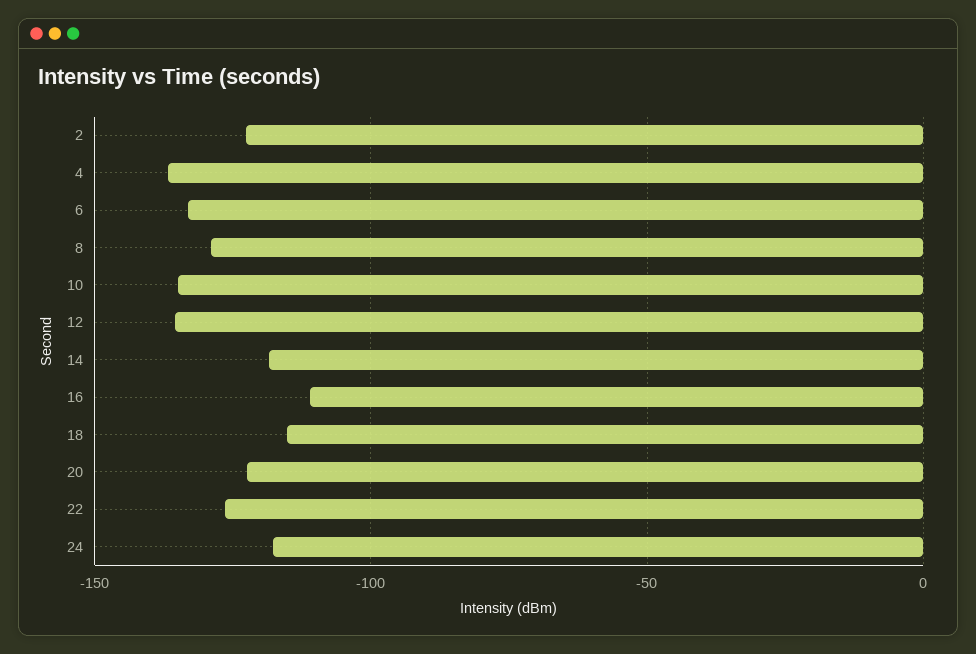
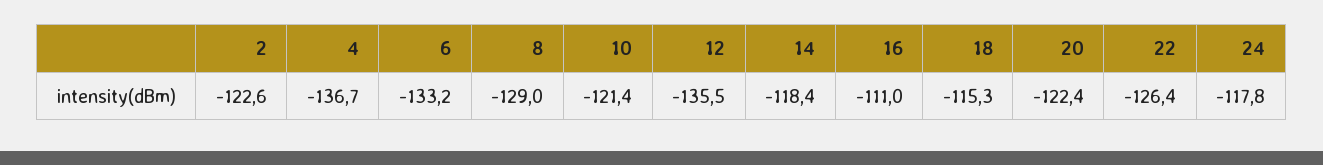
10: -135 -> -121.4

